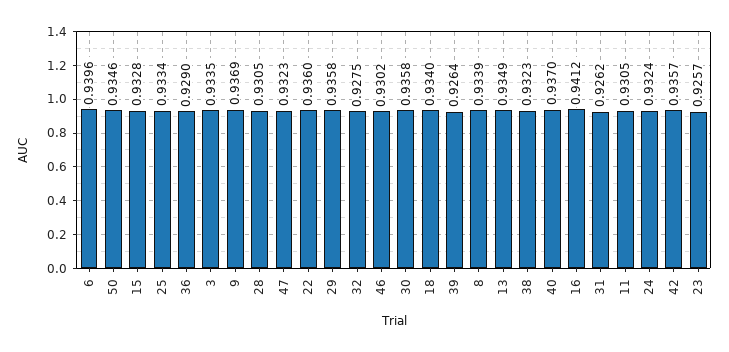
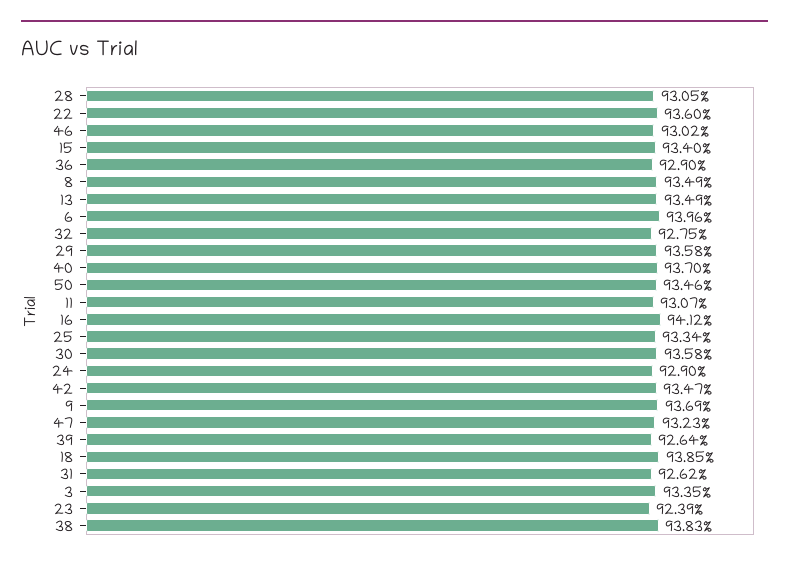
15: 0.9328 -> 0.934
18: 0.934 -> 0.9385
8: 0.9339 -> 0.9349
38: 0.9323 -> 0.9383
11: 0.9305 -> 0.9307
24: 0.9324 -> 0.929
42: 0.9357 -> 0.9347
23: 0.9257 -> 0.9239

